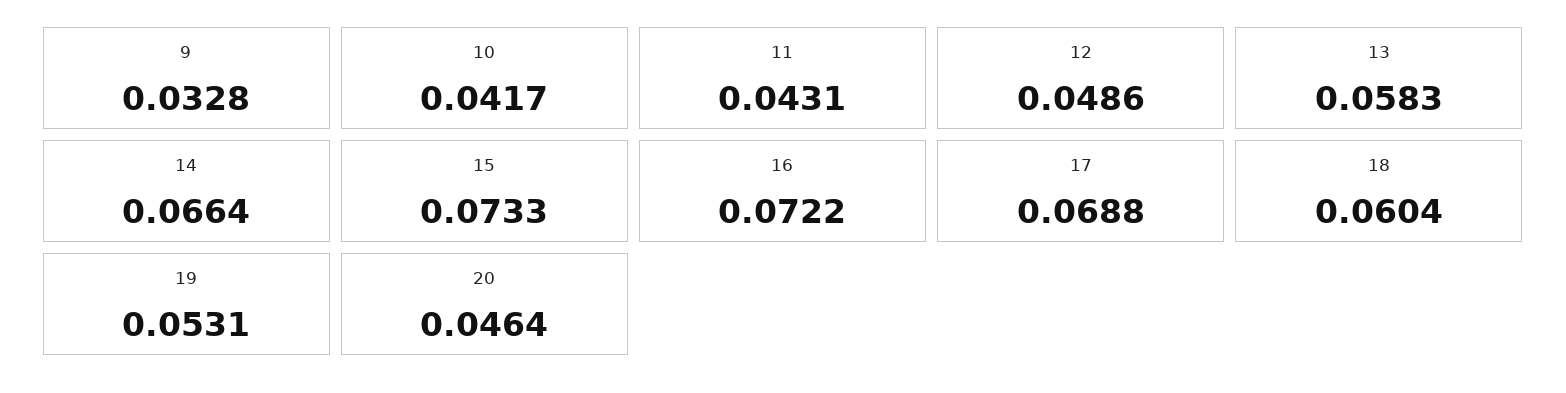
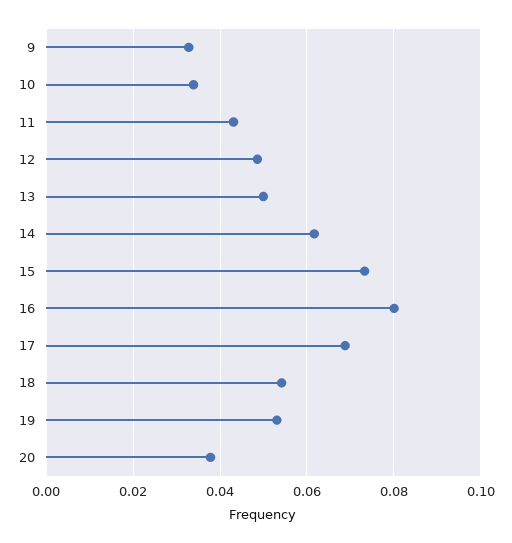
10: 0.0417 -> 0.034
13: 0.0583 -> 0.05
14: 0.0664 -> 0.062
16: 0.0722 -> 0.08
18: 0.0604 -> 0.054
20: 0.0464 -> 0.038

